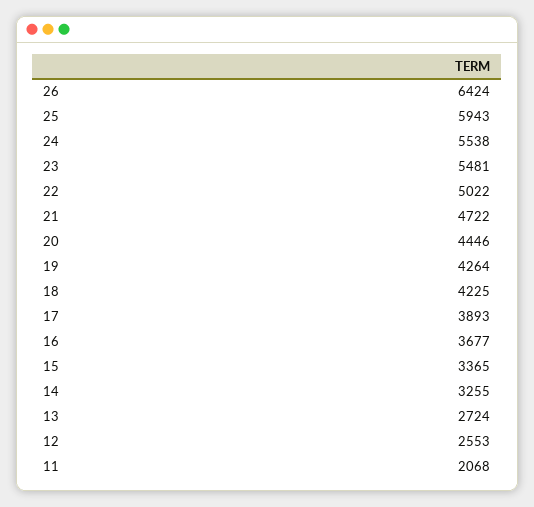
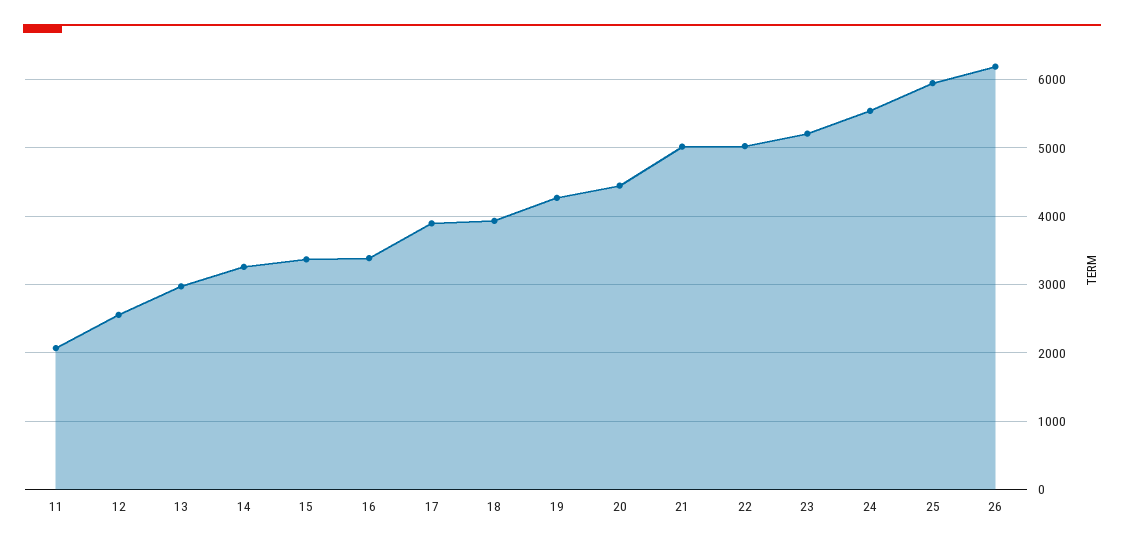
26: 6424 -> 6200
23: 5481 -> 5200
21: 4722 -> 5000
18: 4225 -> 3900
16: 3677 -> 3400
13: 2724 -> 3000

